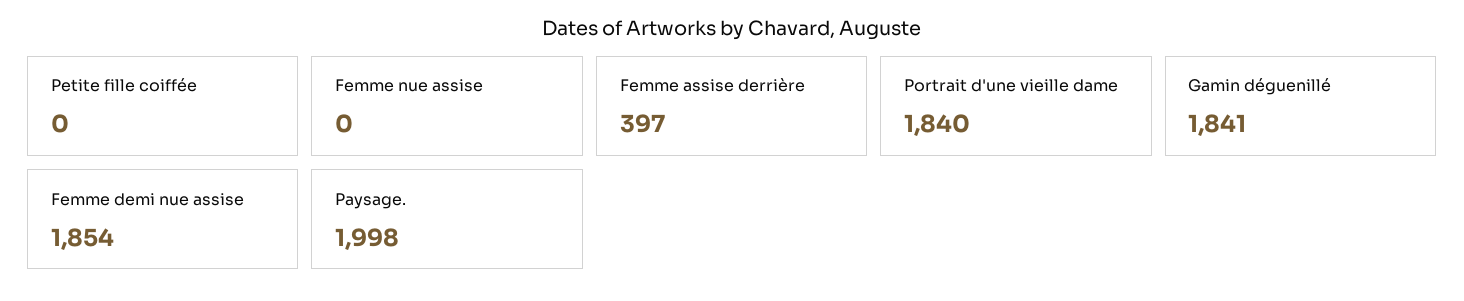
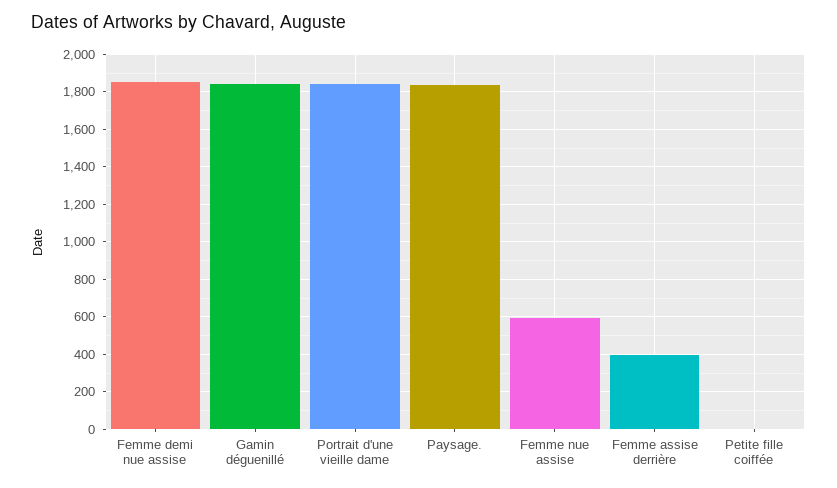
Femme nue assise: 0 -> 600
Paysage.: 1998 -> 1850

